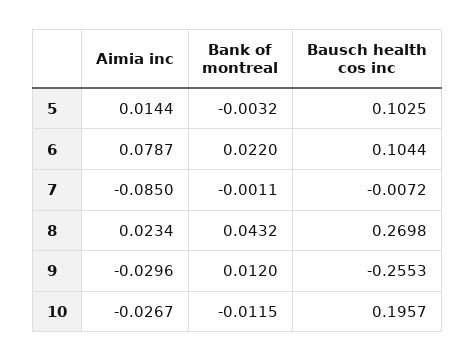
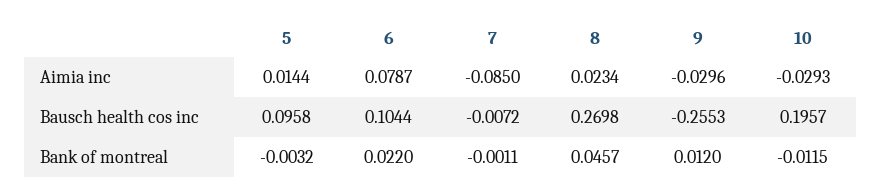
Bausch health cos inc, 5: 0.1025 -> 0.0958
Bank of montreal, 8: 0.0432 -> 0.0457
Aimia inc, 10: -0.0267 -> -0.0293

